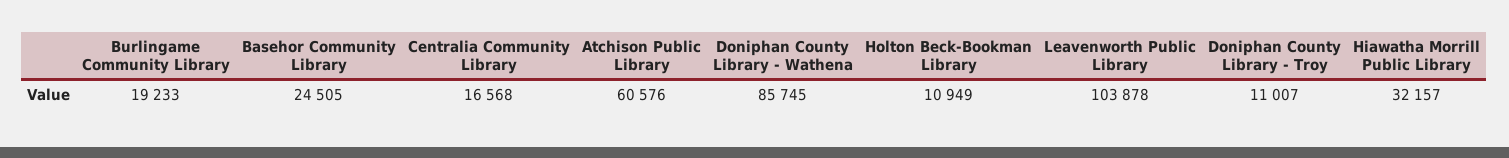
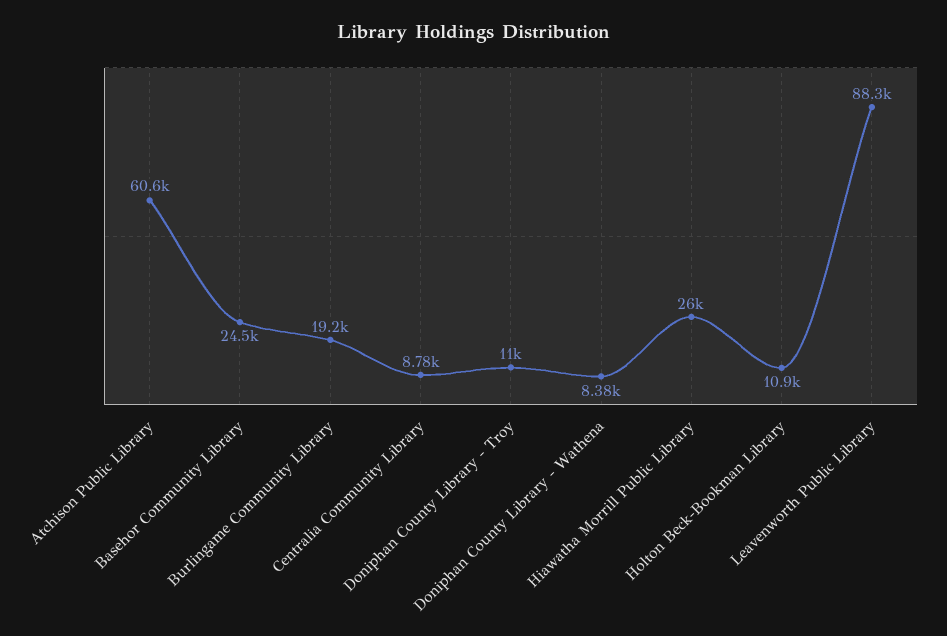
Centralia Community Library: 16568 -> 8780
Doniphan County Library - Wathena: 85745 -> 8380
Leavenworth Public Library: 103878 -> 88300
Hiawatha Morrill Public Library: 32157 -> 26000

